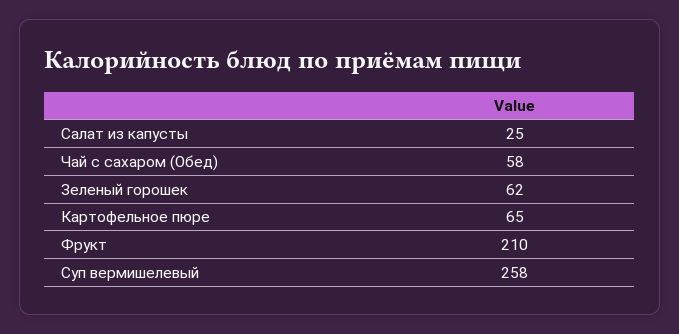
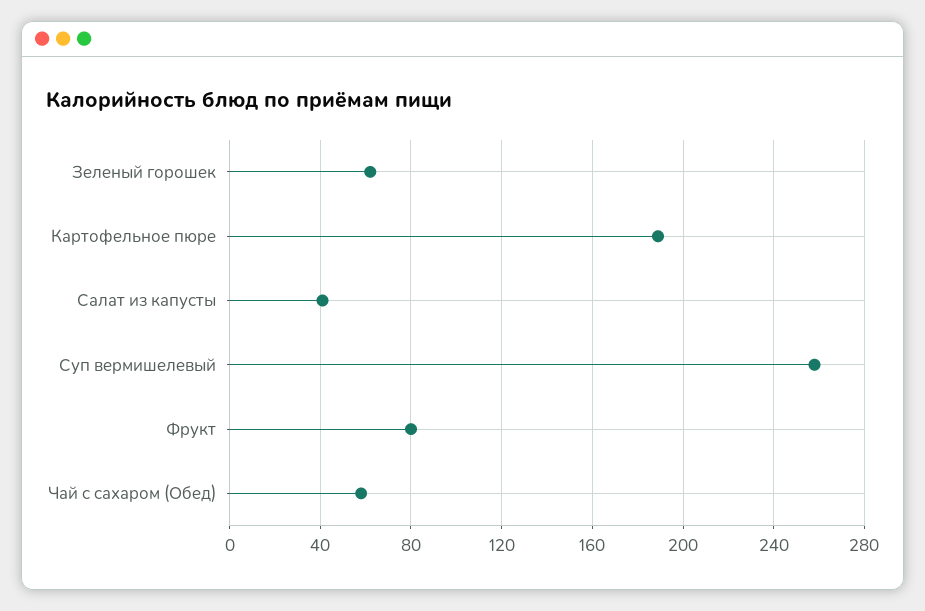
Салат из капусты: 25 -> 40
Картофельное пюре: 65 -> 190
Фрукт: 210 -> 80

